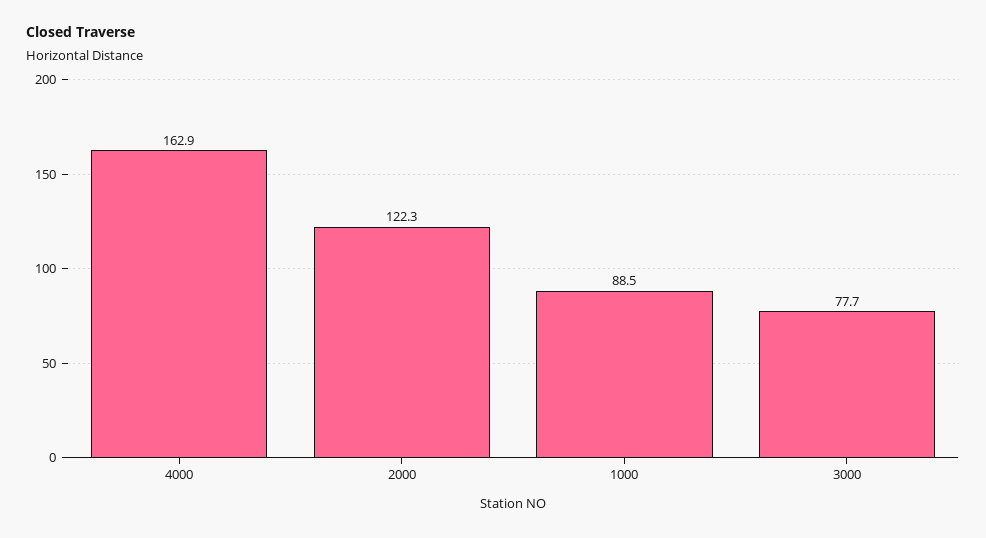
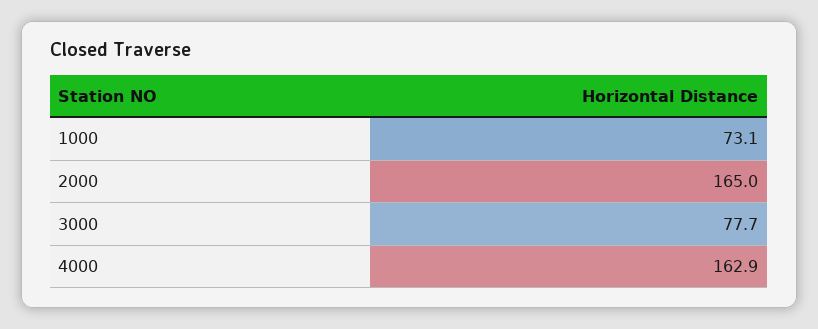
2000: 122.3 -> 165
1000: 88.5 -> 73.1

